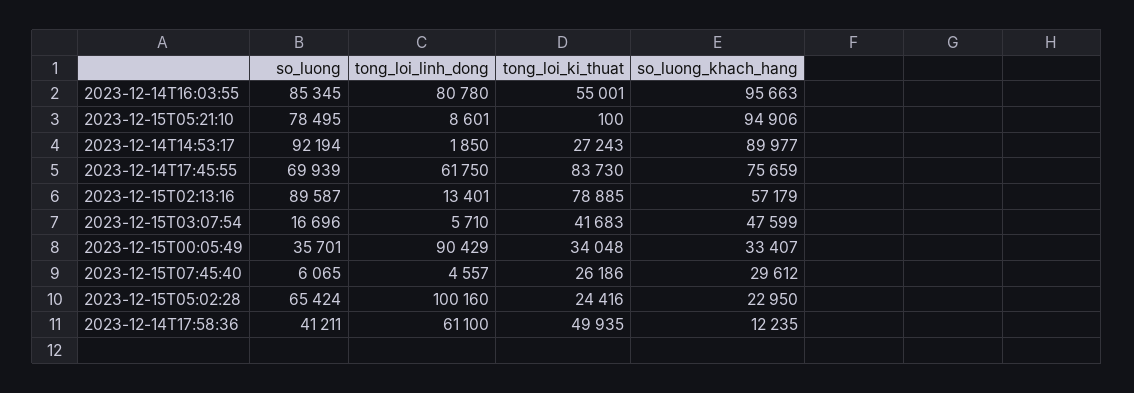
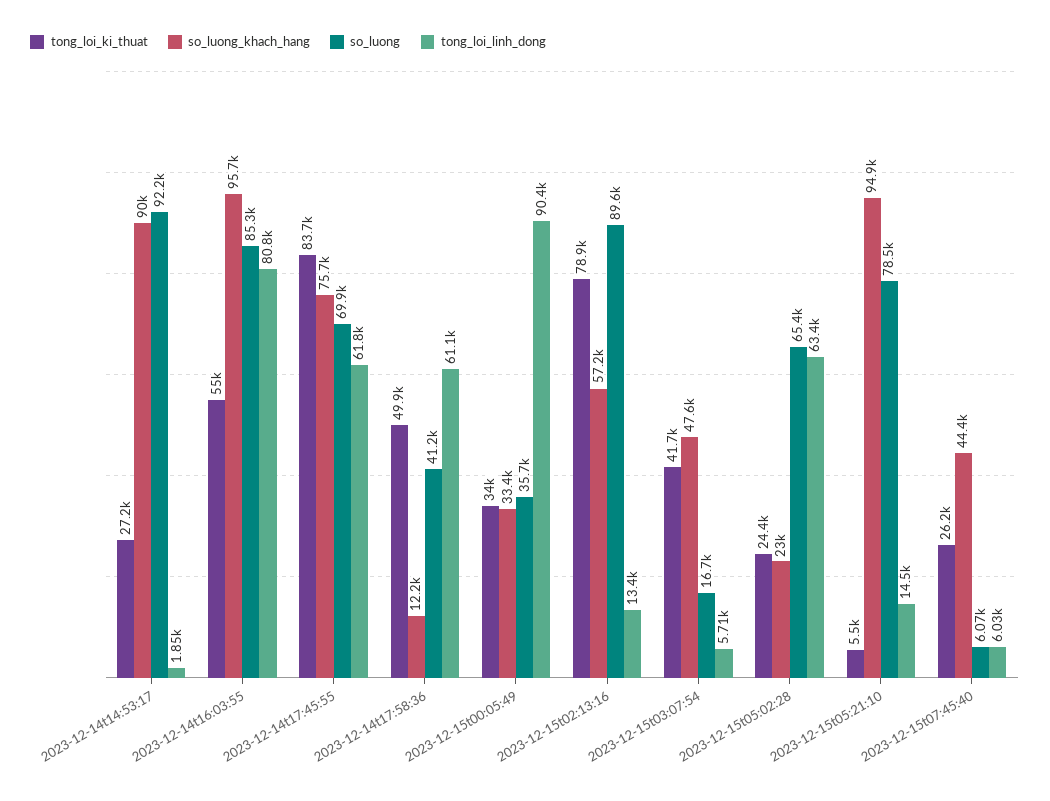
tong_loi_linh_dong, 2023-12-15T05:21:10: 8601 -> 14500
tong_loi_ki_thuat, 2023-12-15T05:21:10: 100 -> 5500
tong_loi_linh_dong, 2023-12-15T07:45:40: 4557 -> 6030
so_luong_khach_hang, 2023-12-15T07:45:40: 29612 -> 44400
tong_loi_linh_dong, 2023-12-15T05:02:28: 100160 -> 63400

